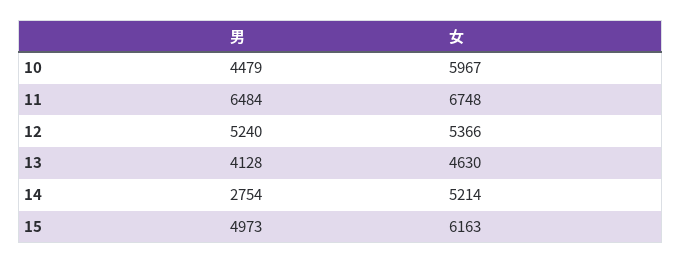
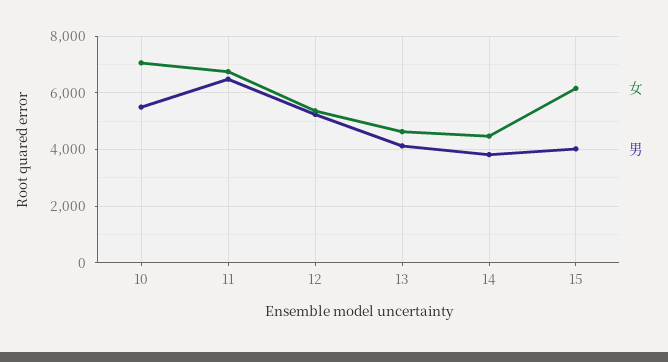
男, 10: 4479 -> 5500
女, 10: 5967 -> 7000
男, 14: 2754 -> 3750
女, 14: 5214 -> 4500
男, 15: 4973 -> 4000

